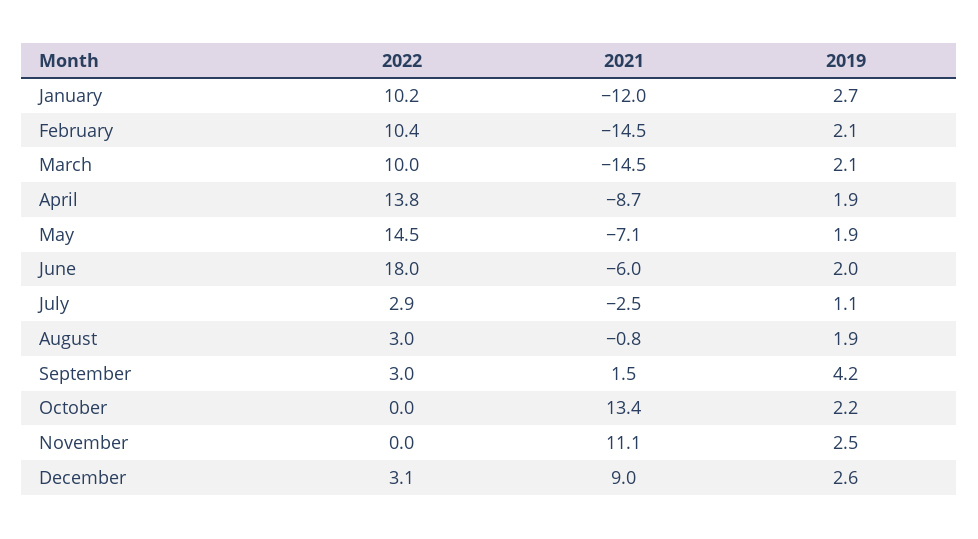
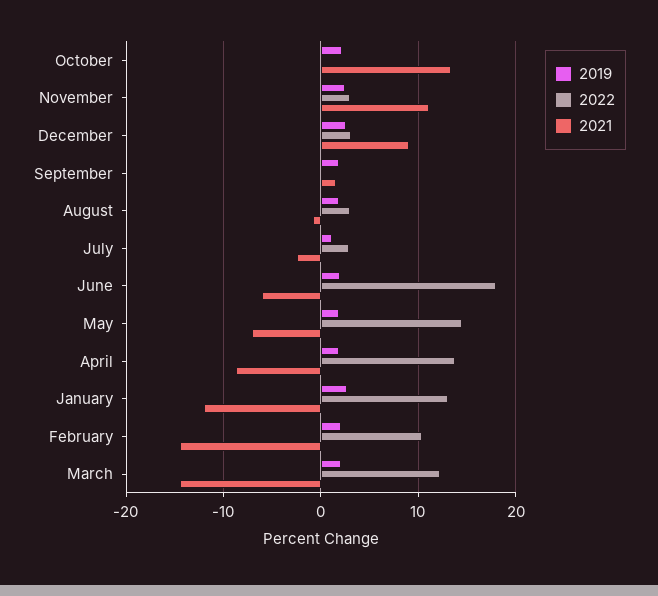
2022, January: 10.2 -> 13
2022, March: 10 -> 12
2022, September: 3 -> 0
2019, September: 4.2 -> 2
2022, November: 0 -> 3

